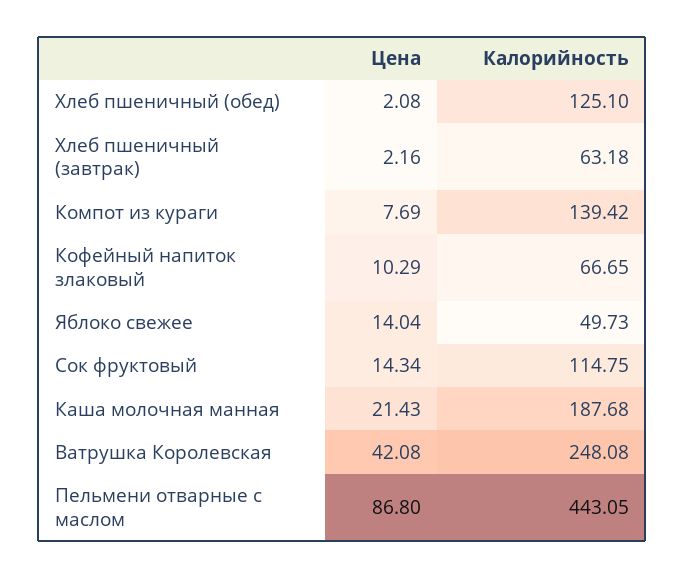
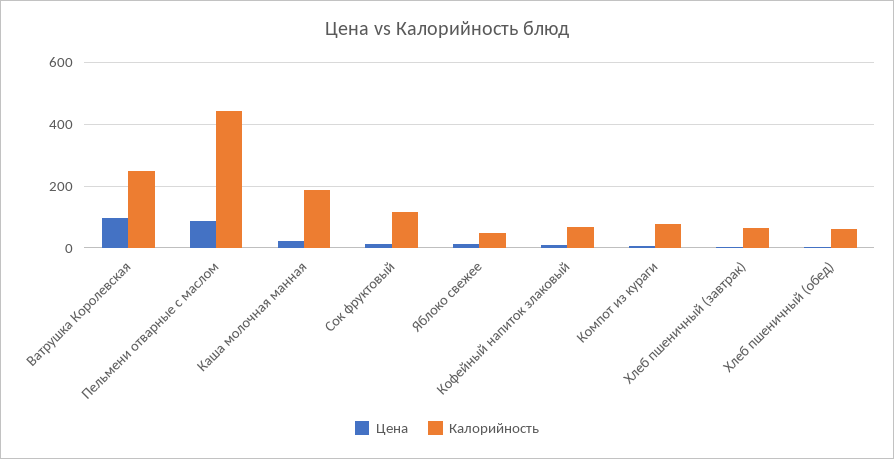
Калорийность, Хлеб пшеничный (обед): 125.1 -> 60
Калорийность, Компот из кураги: 139.42 -> 80
Цена, Ватрушка Королевская: 42.08 -> 100

